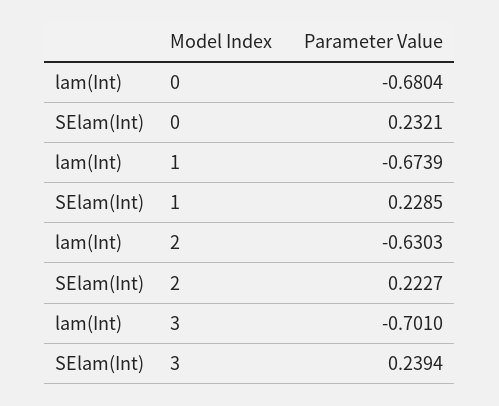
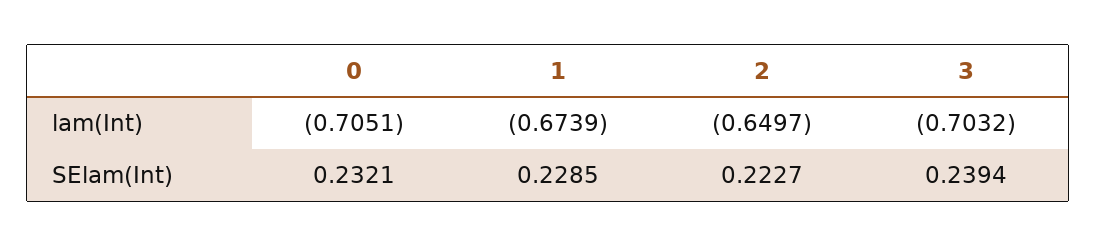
lam(Int), 0: -0.6804 -> -0.7051
lam(Int), 2: -0.6303 -> -0.6497
lam(Int), 3: -0.701 -> -0.7032

